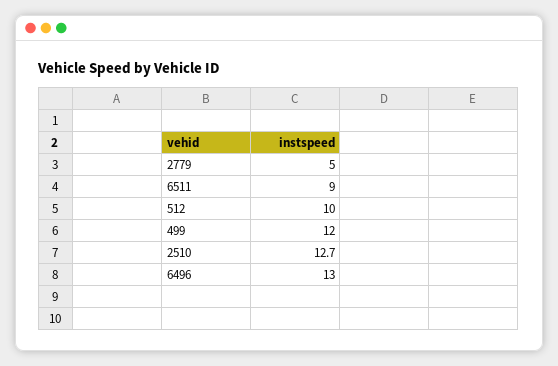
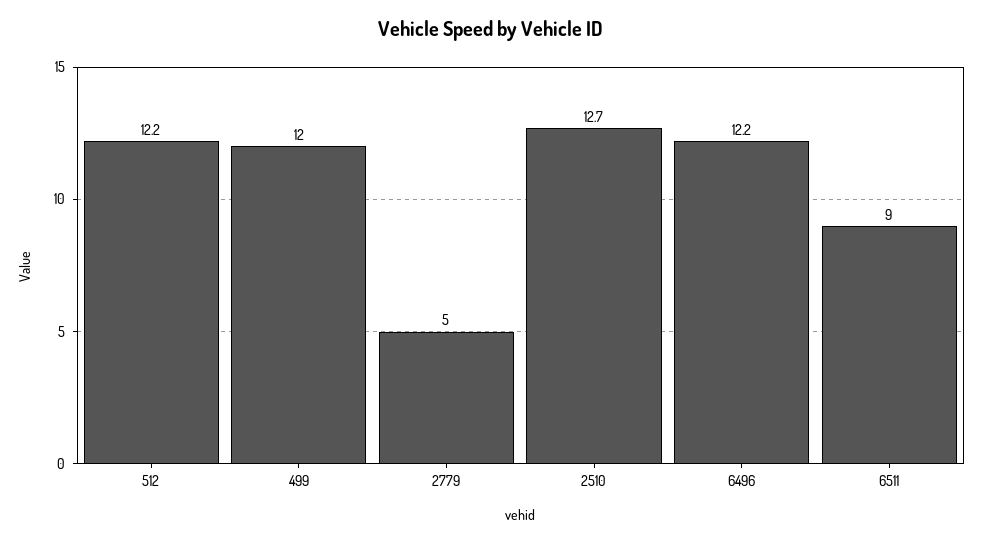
512: 10 -> 12.2
6496: 13 -> 12.2

